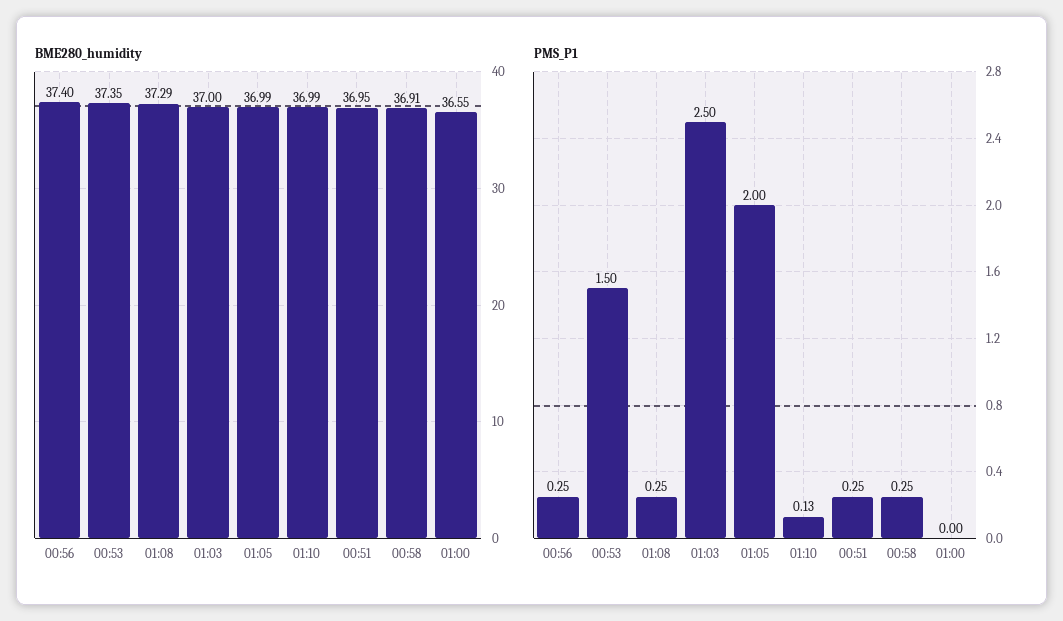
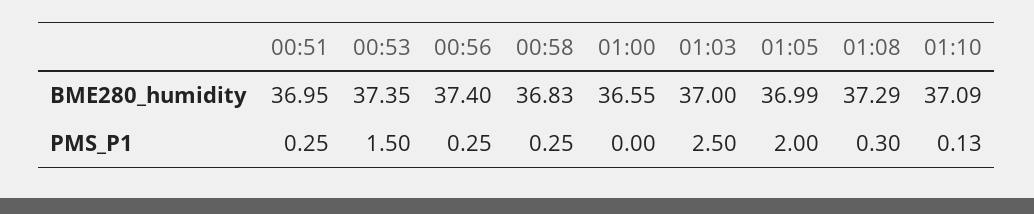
BME280_humidity, 01:10: 36.99 -> 37.09
BME280_humidity, 00:58: 36.91 -> 36.83
PMS_P1, 01:08: 0.25 -> 0.3

